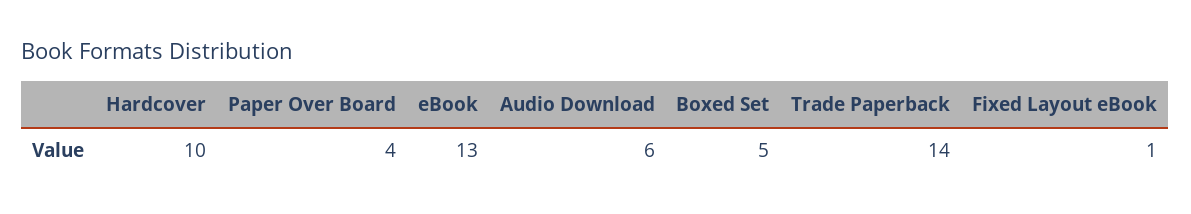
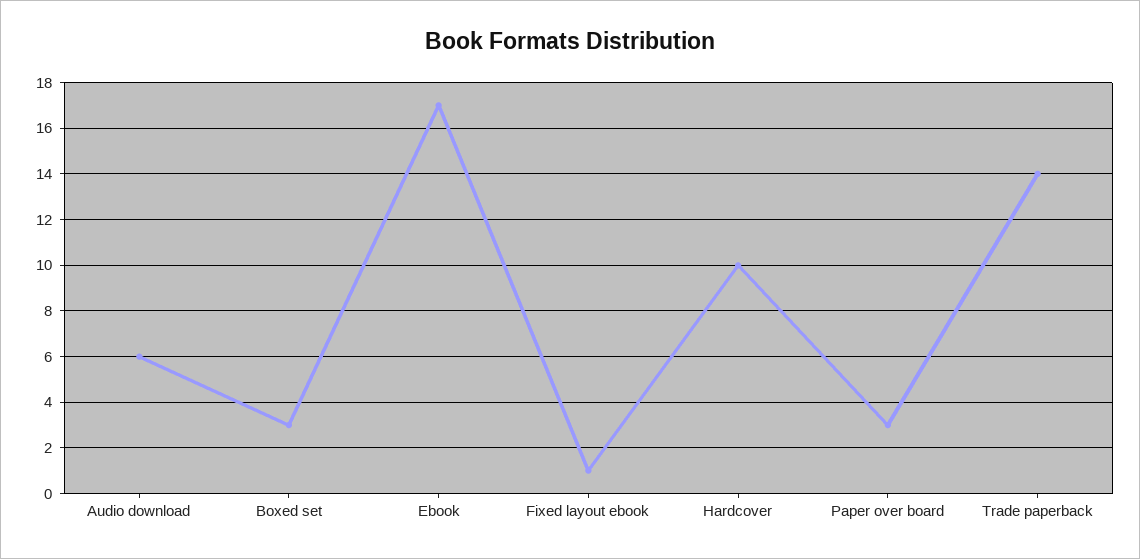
Paper Over Board: 4 -> 3
eBook: 13 -> 17
Boxed Set: 5 -> 3

